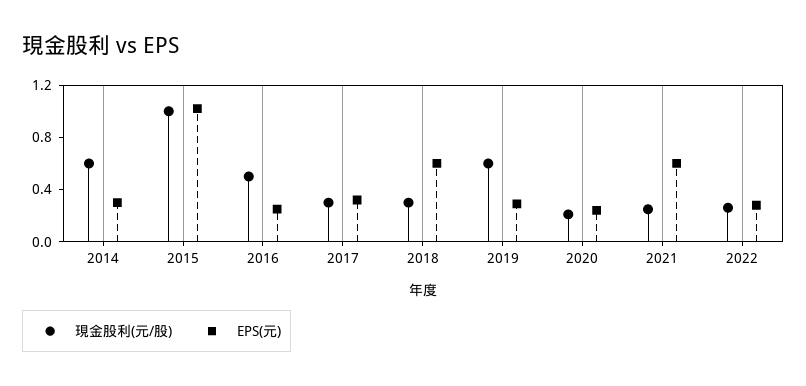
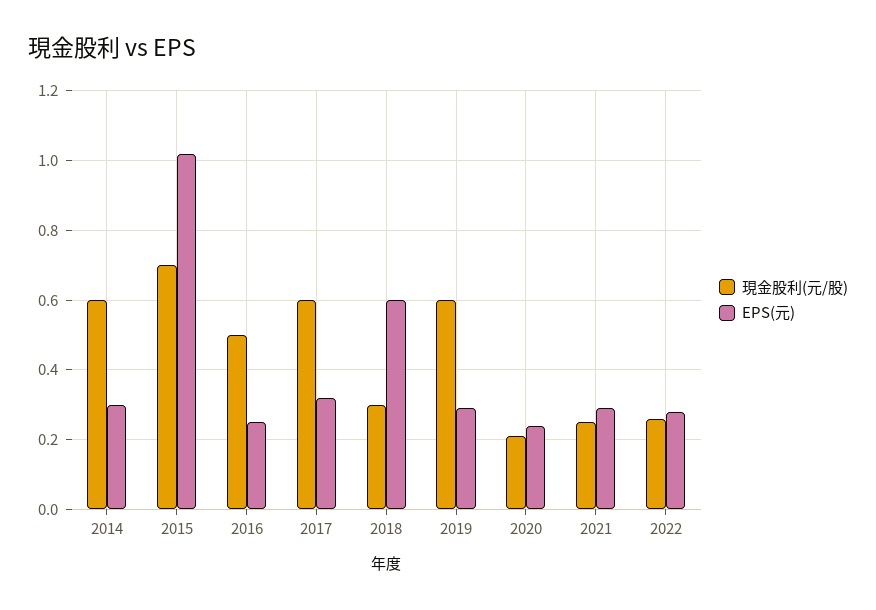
現金股利(元/股), 2015: 1 -> 0.7
現金股利(元/股), 2017: 0.3 -> 0.6
EPS(元), 2021: 0.6 -> 0.3

